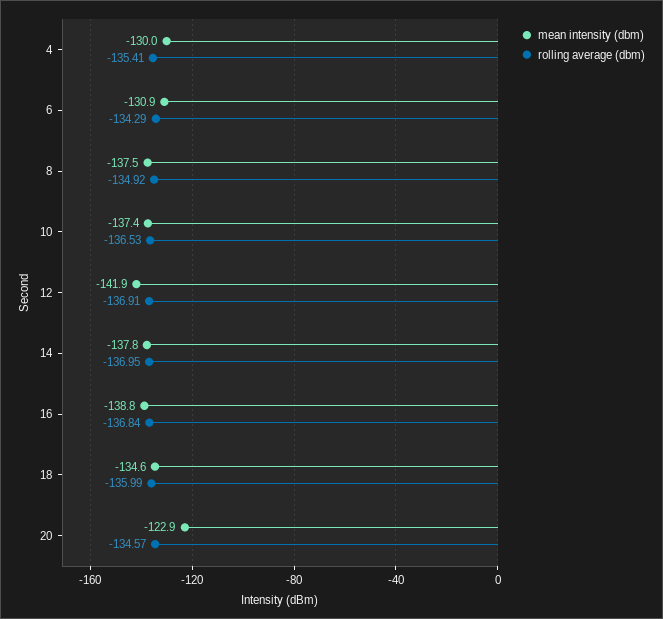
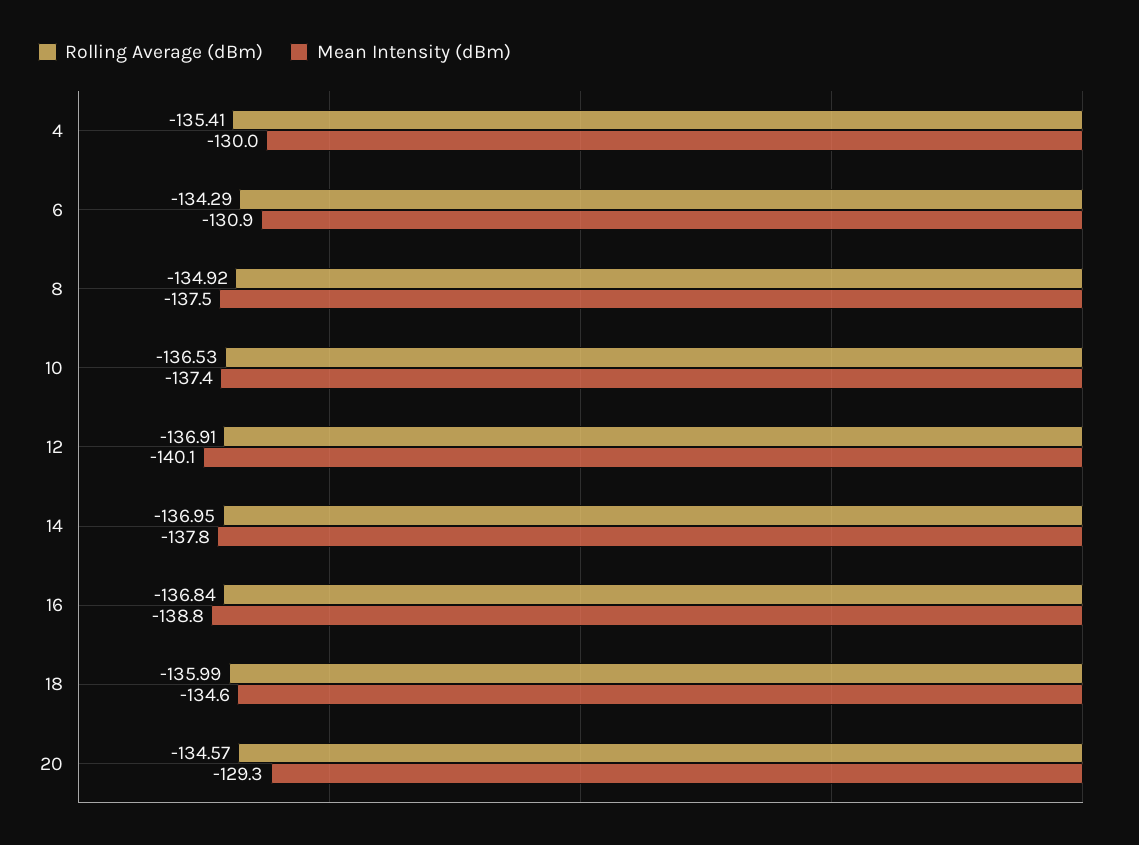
mean intensity (dbm), 12: -141.9 -> -140.1
mean intensity (dbm), 20: -122.9 -> -129.3

